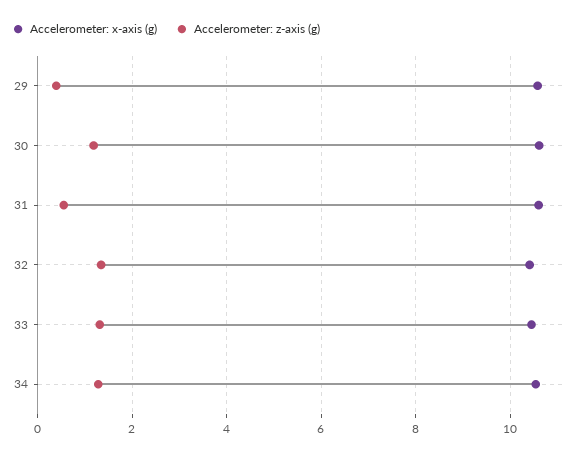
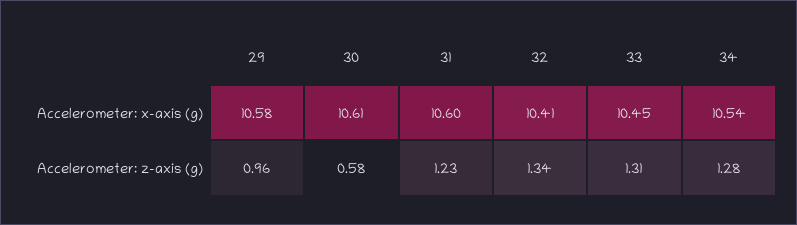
Accelerometer: z-axis (g), 29: 0.4 -> 0.96
Accelerometer: z-axis (g), 30: 1.2 -> 0.58
Accelerometer: z-axis (g), 31: 0.6 -> 1.23

